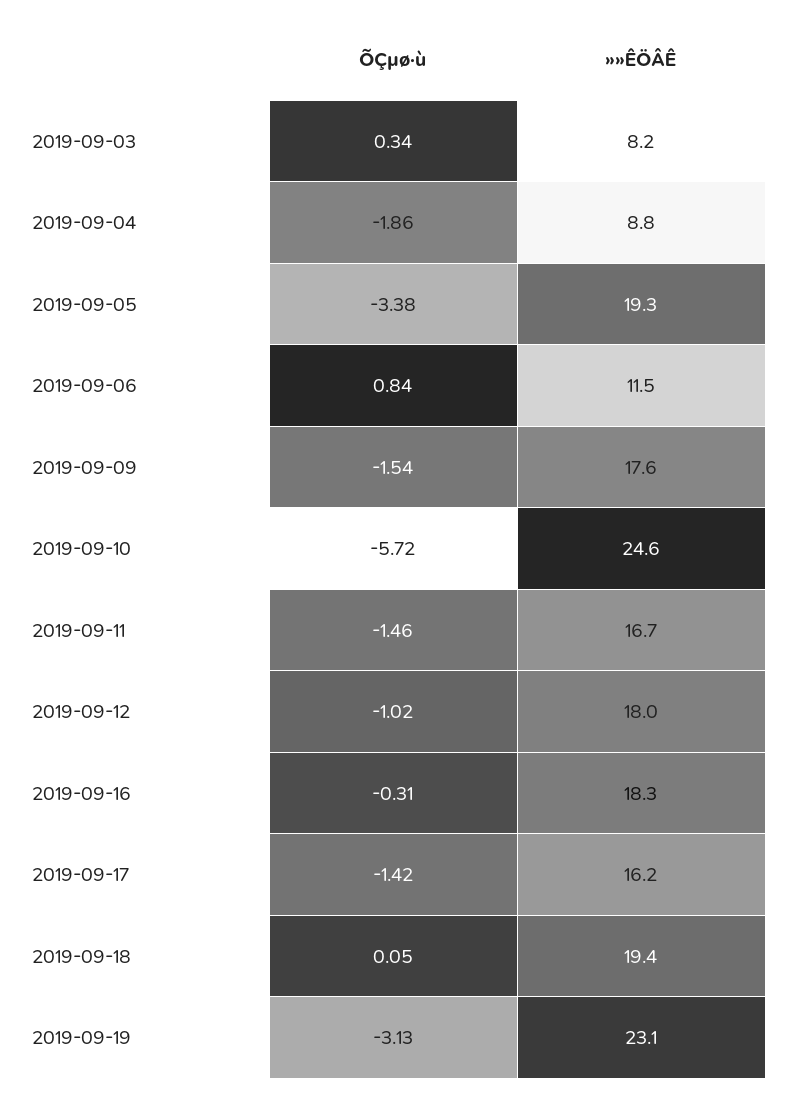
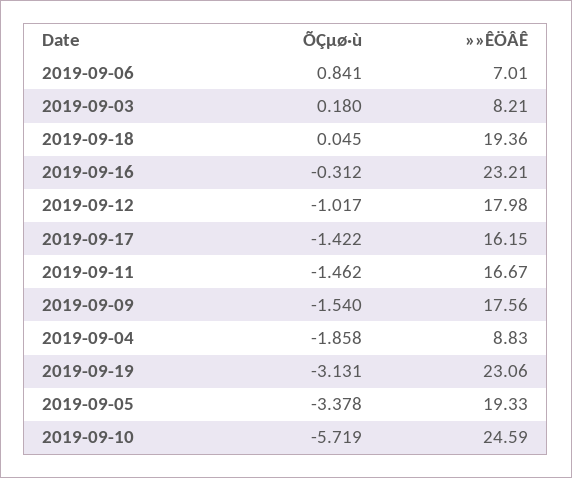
ÕÇµø·ù, 2019-09-03: 0.34 -> 0.18
»»ÊÖÂÊ, 2019-09-06: 11.5 -> 7.01
»»ÊÖÂÊ, 2019-09-16: 18.3 -> 23.21

